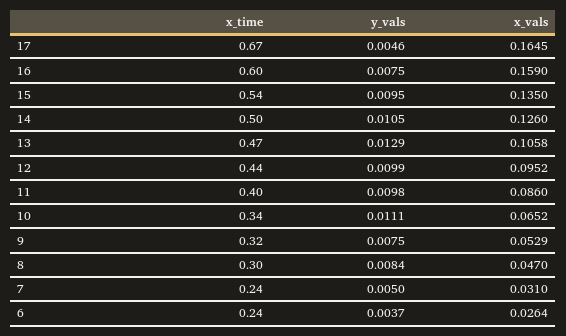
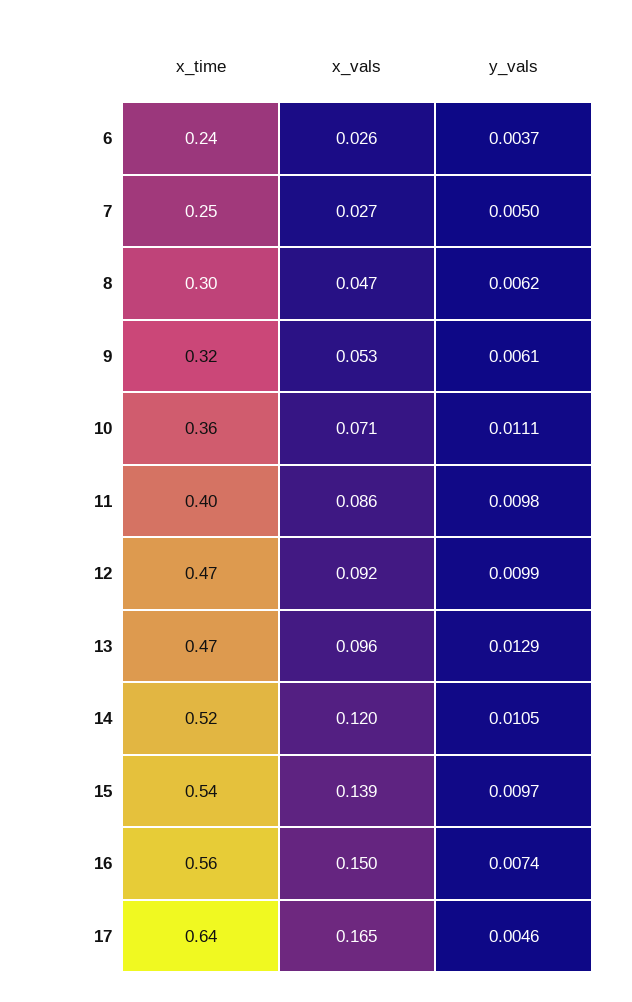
x_time, 17: 0.67 -> 0.64
x_time, 16: 0.6 -> 0.56
y_vals, 16: 0.0075 -> 0.0074
x_vals, 16: 0.159 -> 0.15
y_vals, 15: 0.0095 -> 0.0097
x_vals, 15: 0.135 -> 0.139
x_time, 14: 0.5 -> 0.52
x_vals, 14: 0.126 -> 0.12
x_vals, 13: 0.1058 -> 0.096
x_time, 12: 0.44 -> 0.47
x_vals, 12: 0.0952 -> 0.092
x_time, 10: 0.34 -> 0.36
x_vals, 10: 0.0652 -> 0.071
y_vals, 9: 0.0075 -> 0.0061
y_vals, 8: 0.0084 -> 0.0062
x_time, 7: 0.24 -> 0.25
x_vals, 7: 0.031 -> 0.027

